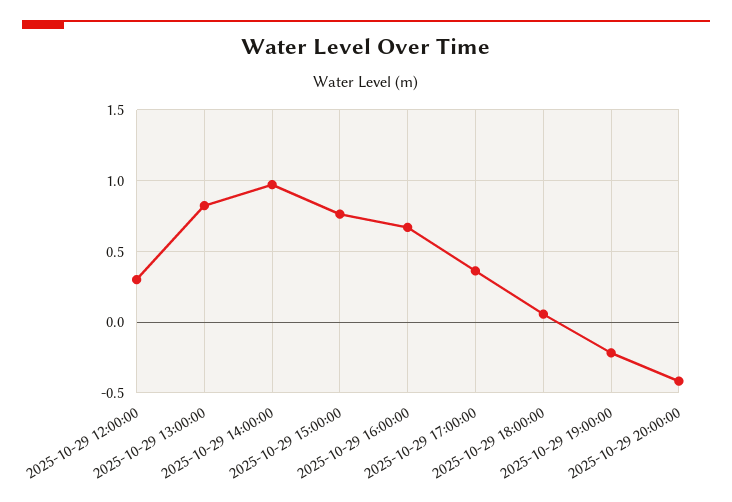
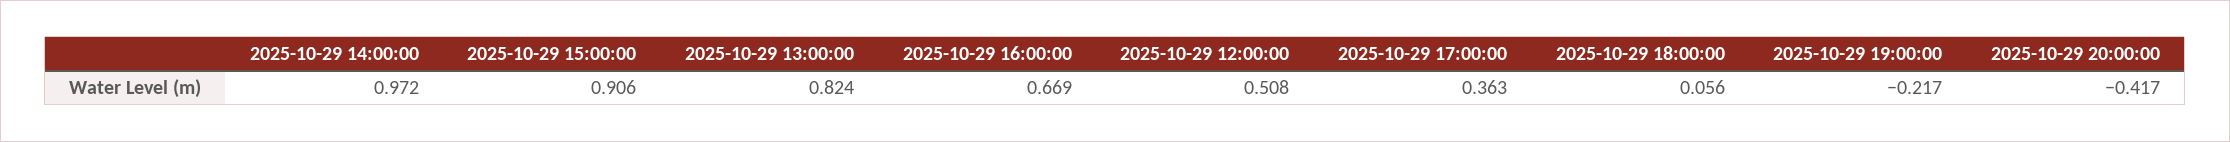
2025-10-29 12:00:00: 0.3 -> 0.508
2025-10-29 15:00:00: 0.75 -> 0.906

